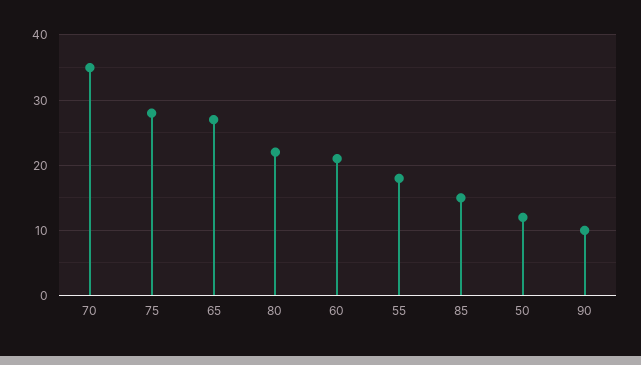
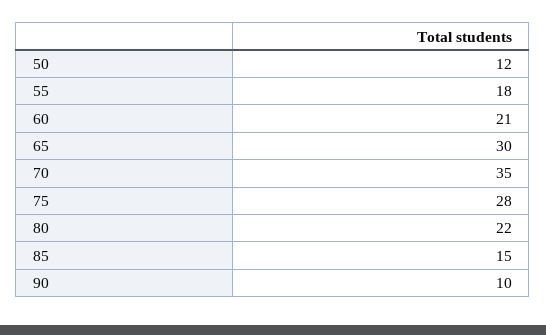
65: 27 -> 30

